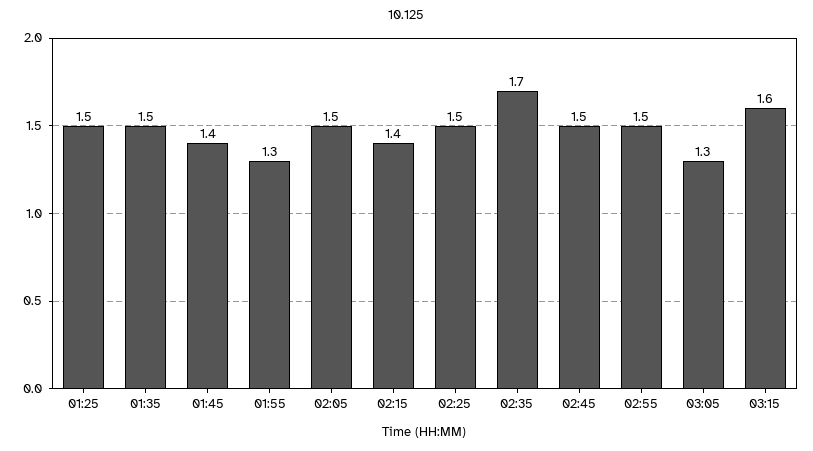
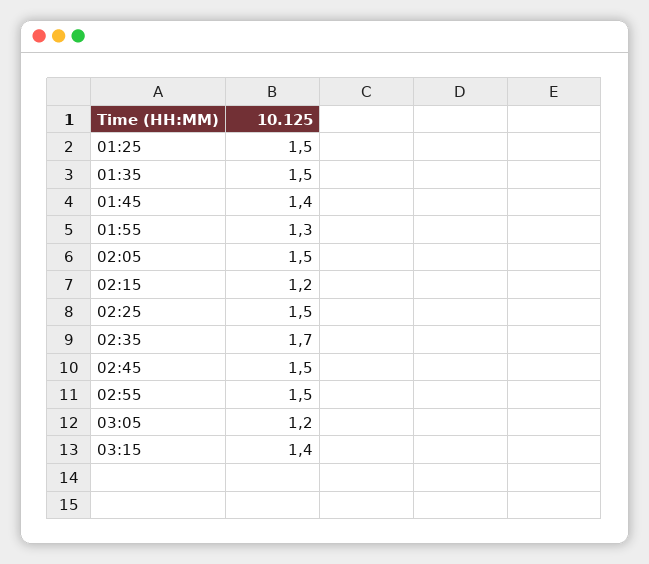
02:15: 1.4 -> 1.2
03:05: 1.3 -> 1.2
03:15: 1.6 -> 1.4

